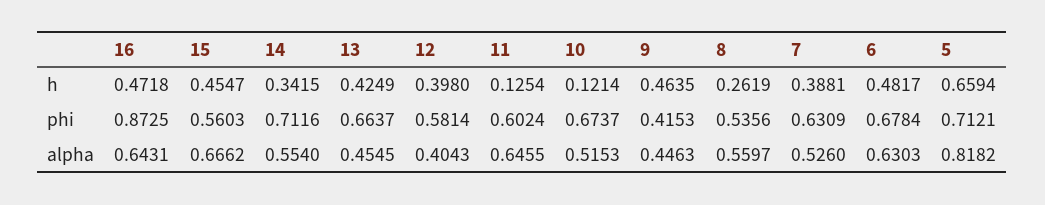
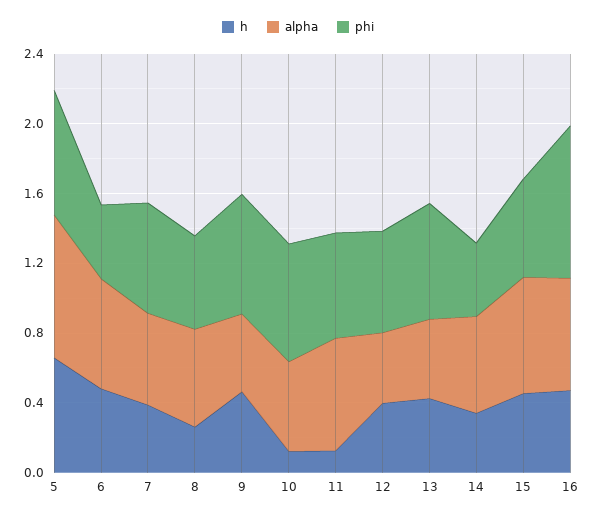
phi, 14: 0.7116 -> 0.4
phi, 9: 0.4153 -> 0.7
phi, 6: 0.6784 -> 0.4

